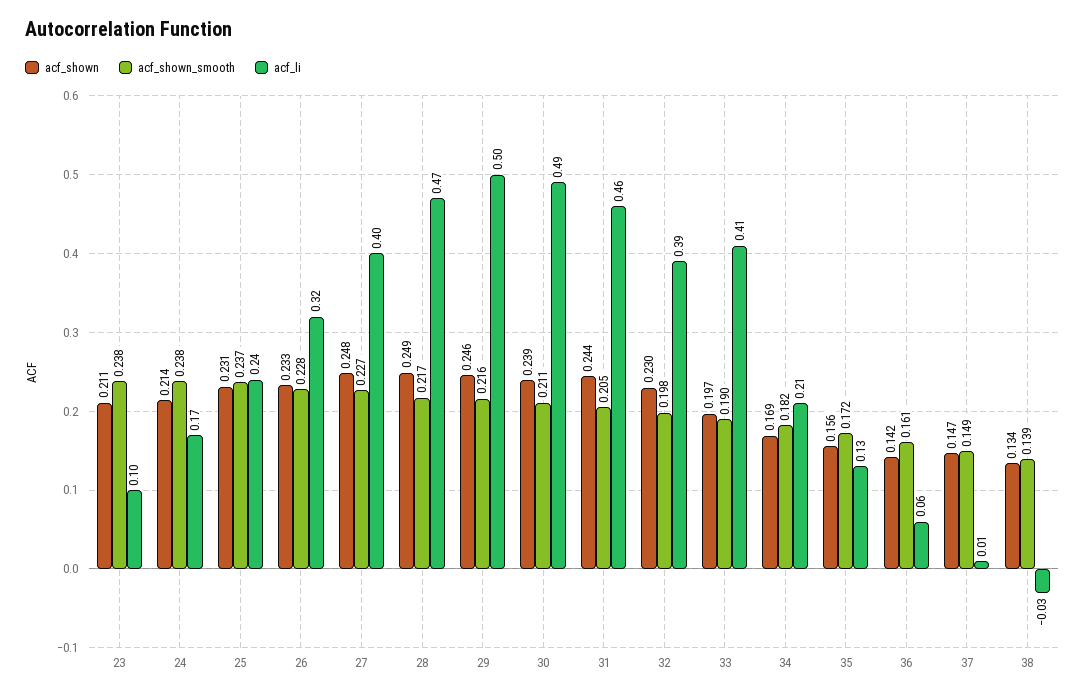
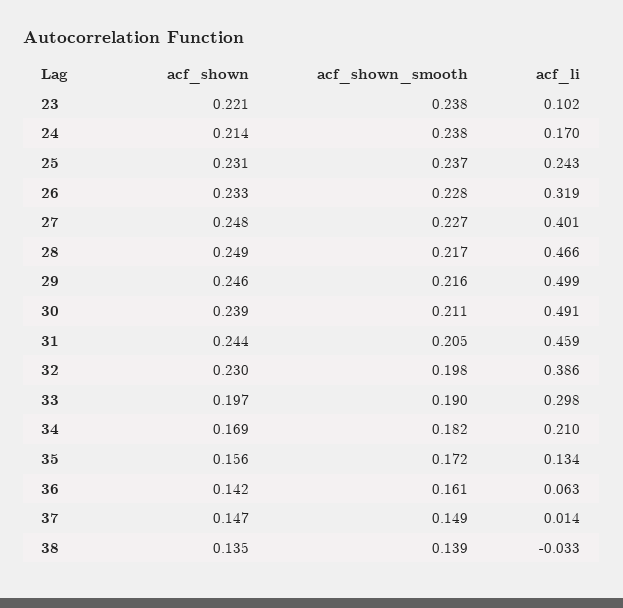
acf_shown, 23: 0.211 -> 0.221
acf_li, 33: 0.41 -> 0.298
acf_shown, 38: 0.134 -> 0.135

